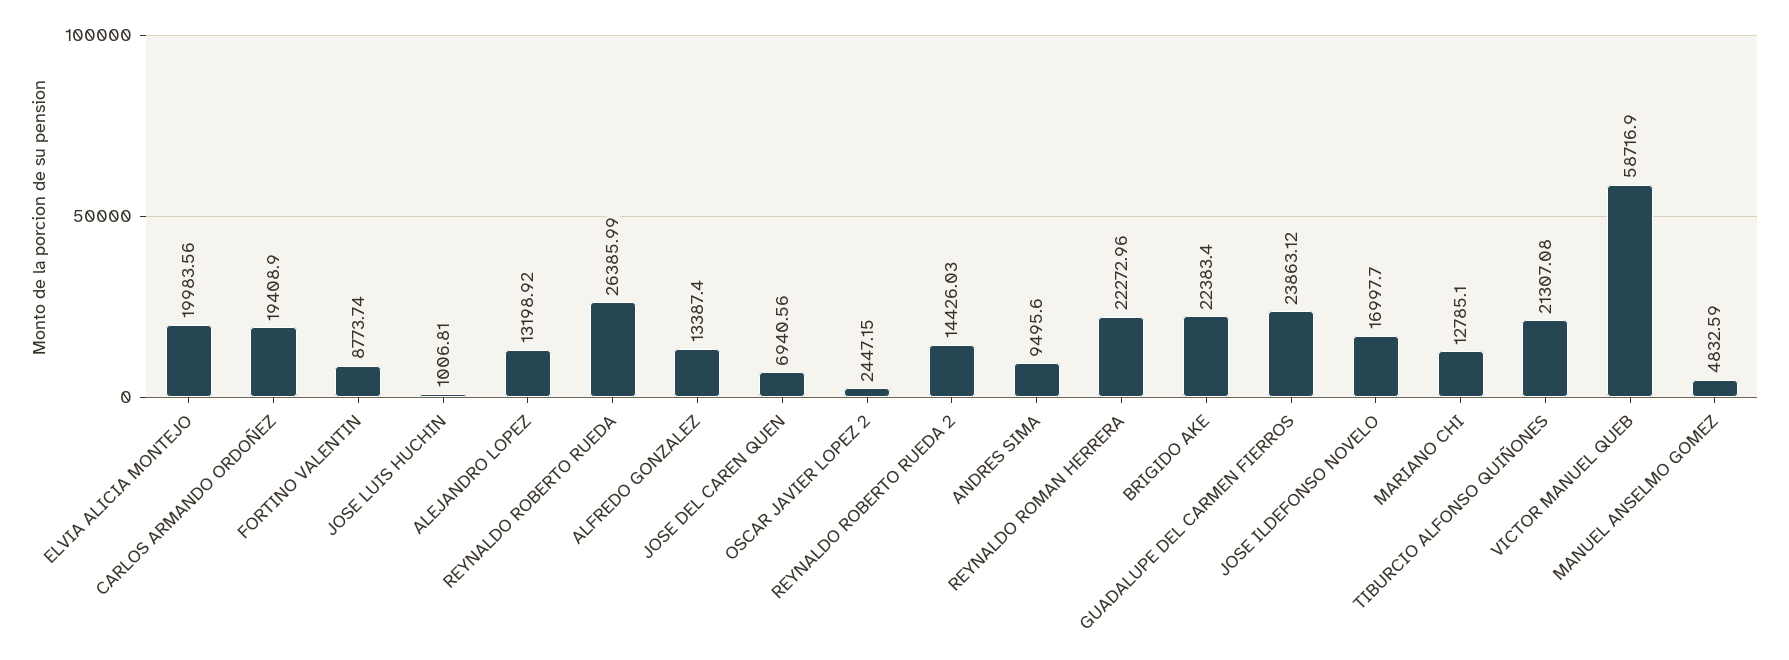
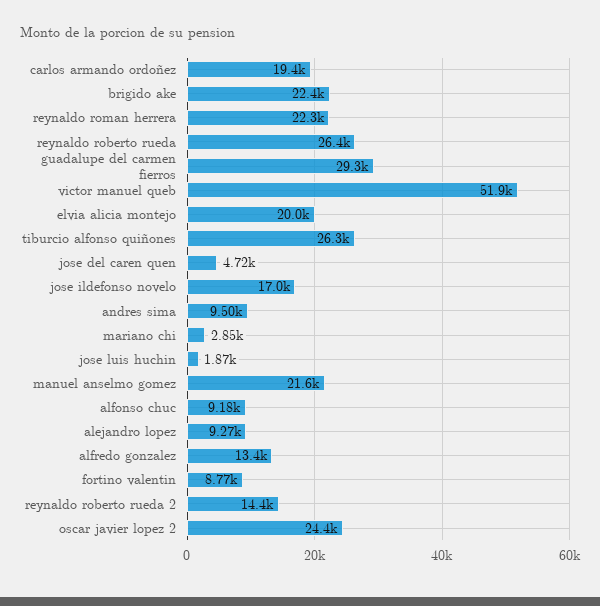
JOSE LUIS HUCHIN: 1006.81 -> 1870
ALEJANDRO LOPEZ: 13198.92 -> 9270
JOSE DEL CAREN QUEN: 6940.56 -> 4720
OSCAR JAVIER LOPEZ 2: 2447.15 -> 24400
GUADALUPE DEL CARMEN FIERROS: 23863.12 -> 29300
MARIANO CHI: 12785.1 -> 2850
TIBURCIO ALFONSO QUIÑONES: 21307.08 -> 26300
VICTOR MANUEL QUEB: 58716.9 -> 51900
MANUEL ANSELMO GOMEZ: 4832.59 -> 21600
alfonso chuc: none -> 9180

